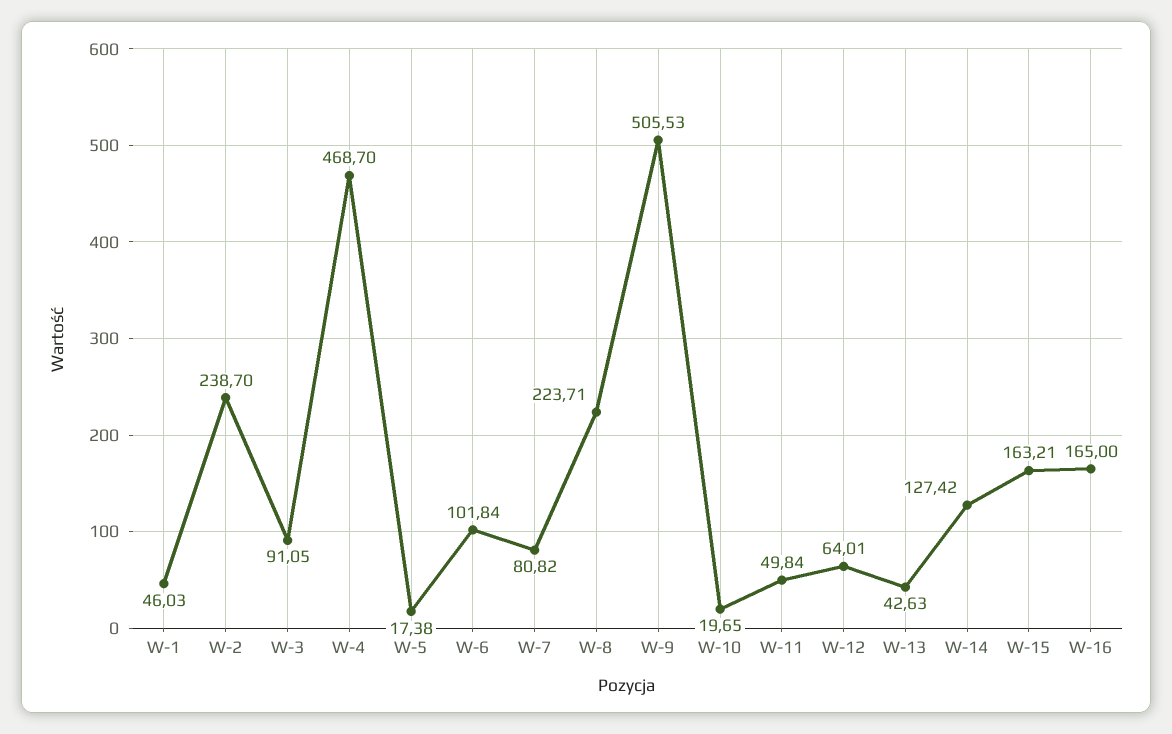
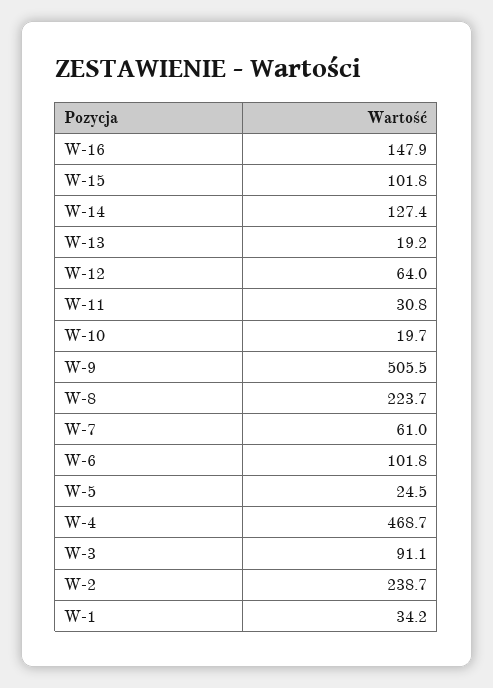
W-1: 46.03 -> 34.2
W-5: 17.38 -> 24.5
W-7: 80.82 -> 61
W-11: 49.84 -> 30.8
W-13: 42.63 -> 19.2
W-15: 163.21 -> 101.8
W-16: 165 -> 147.9

